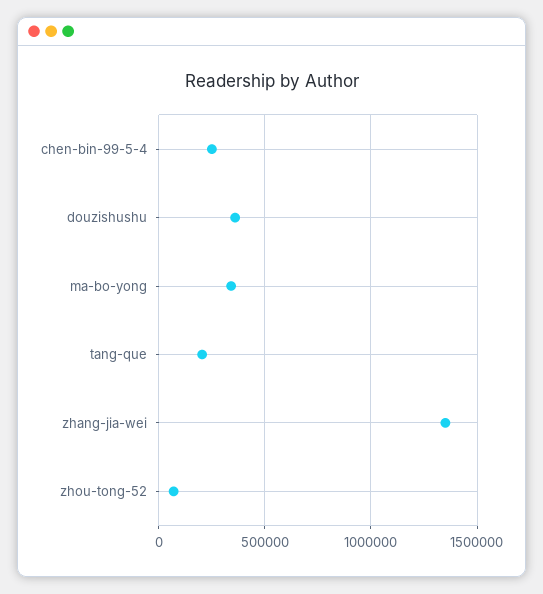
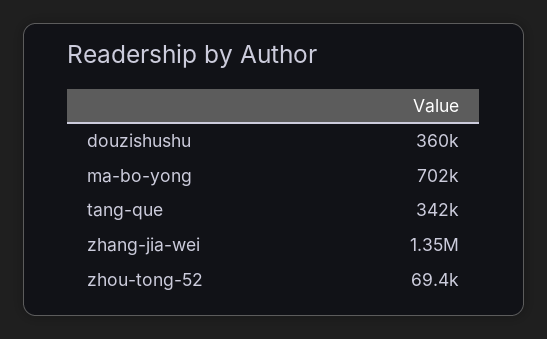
chen-bin-99-5-4: 250000 -> none
ma-bo-yong: 350000 -> 702000
tang-que: 200000 -> 342000

